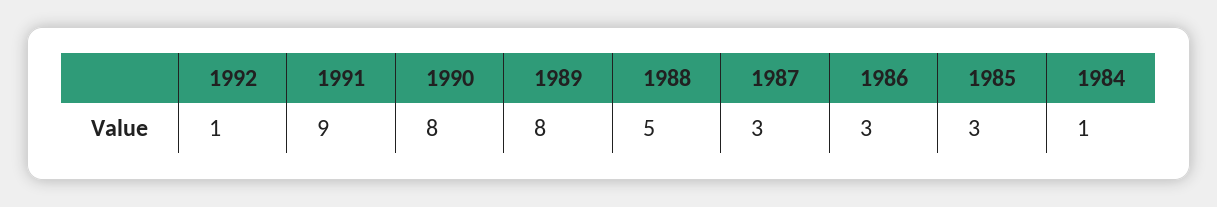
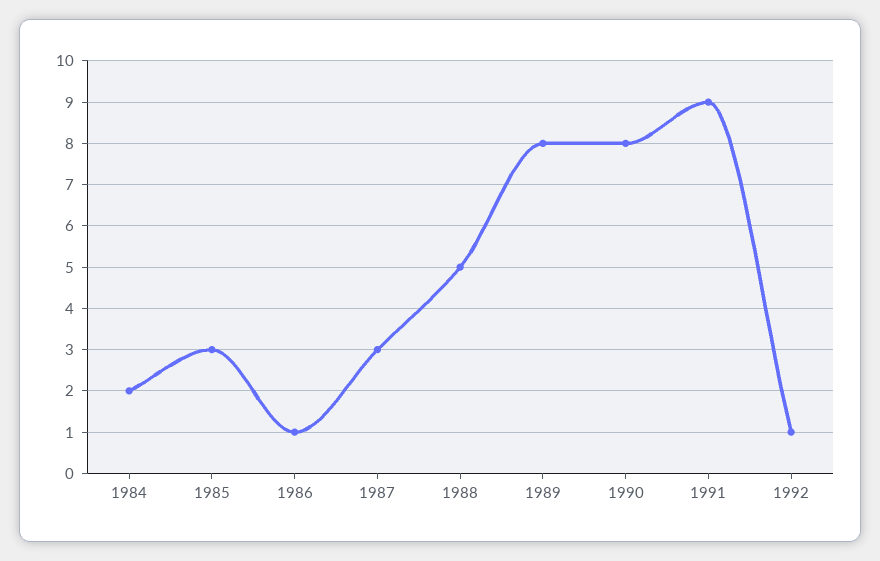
1986: 3 -> 1
1984: 1 -> 2

